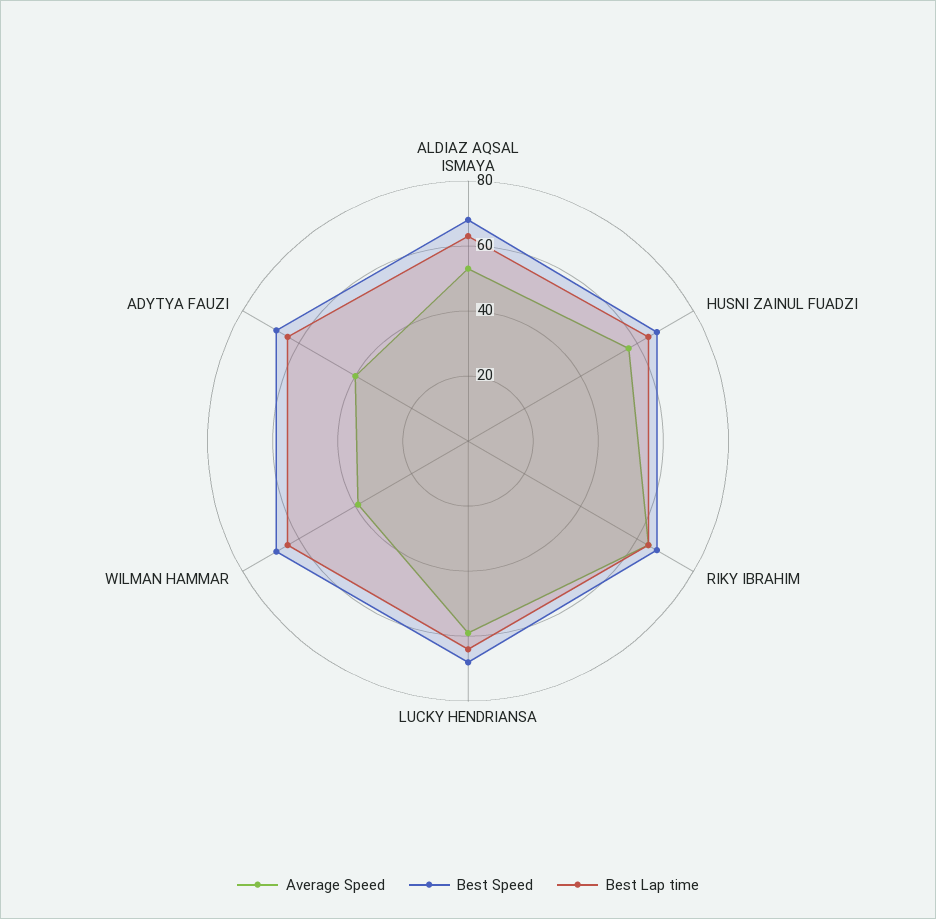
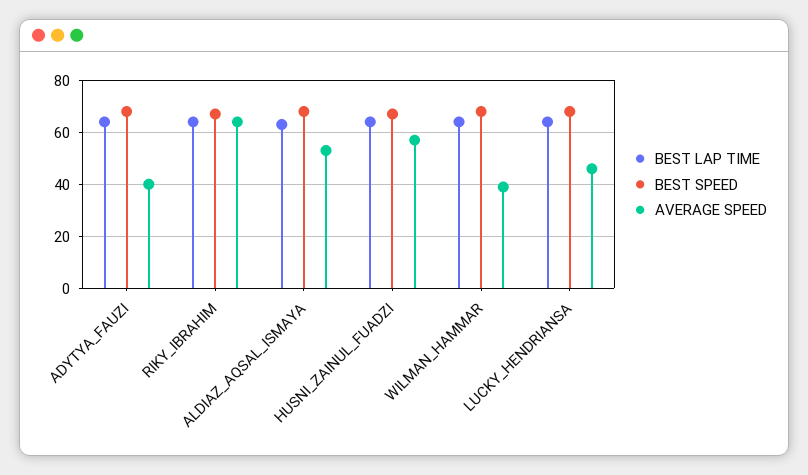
Average Speed, LUCKY HENDRIANSA: 60 -> 45

